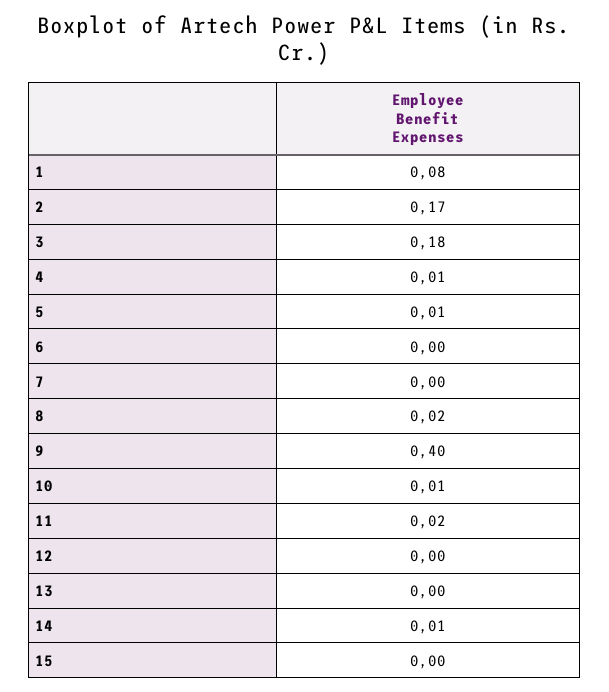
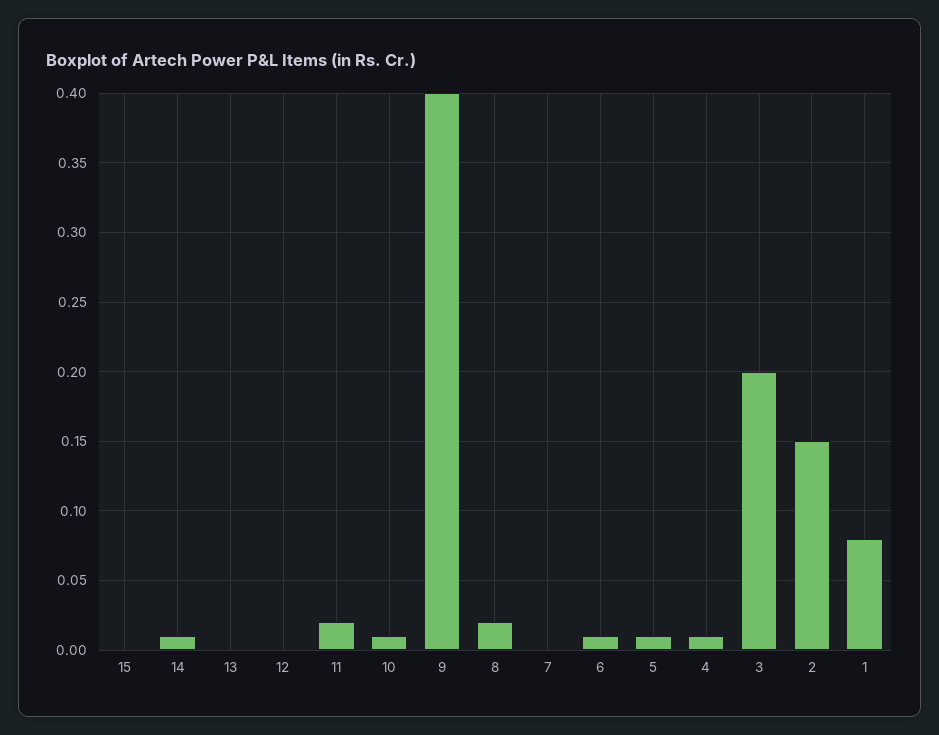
2: 0.17 -> 0.15
3: 0.18 -> 0.2
6: 0 -> 0.01

